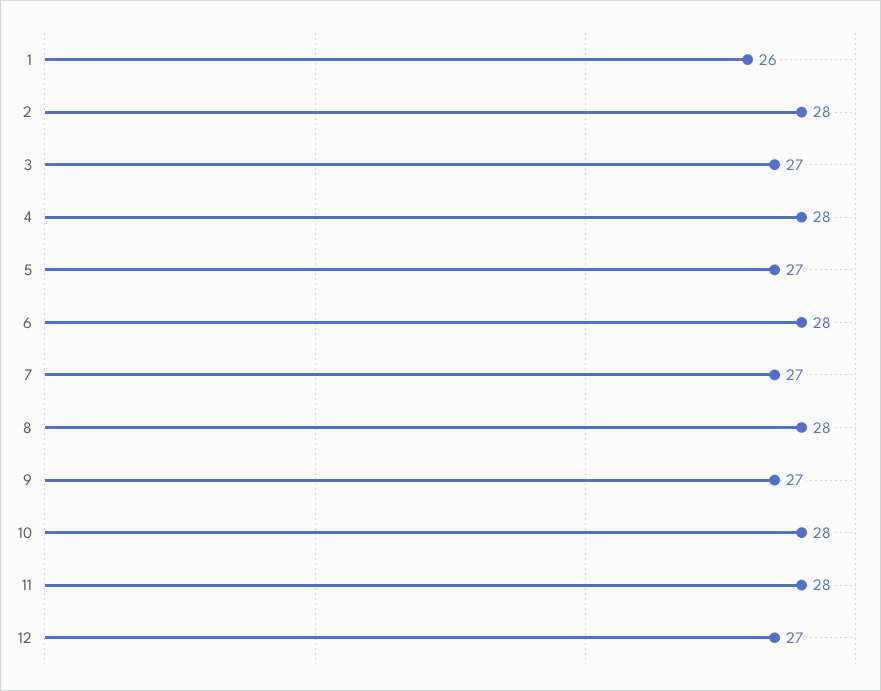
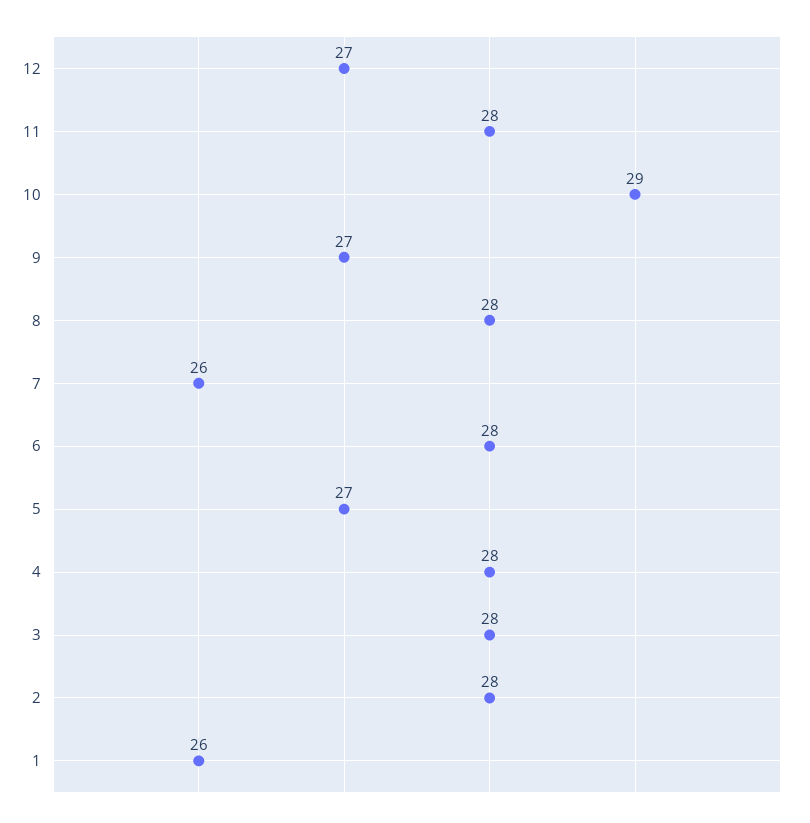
3: 27 -> 28
7: 27 -> 26
10: 28 -> 29

